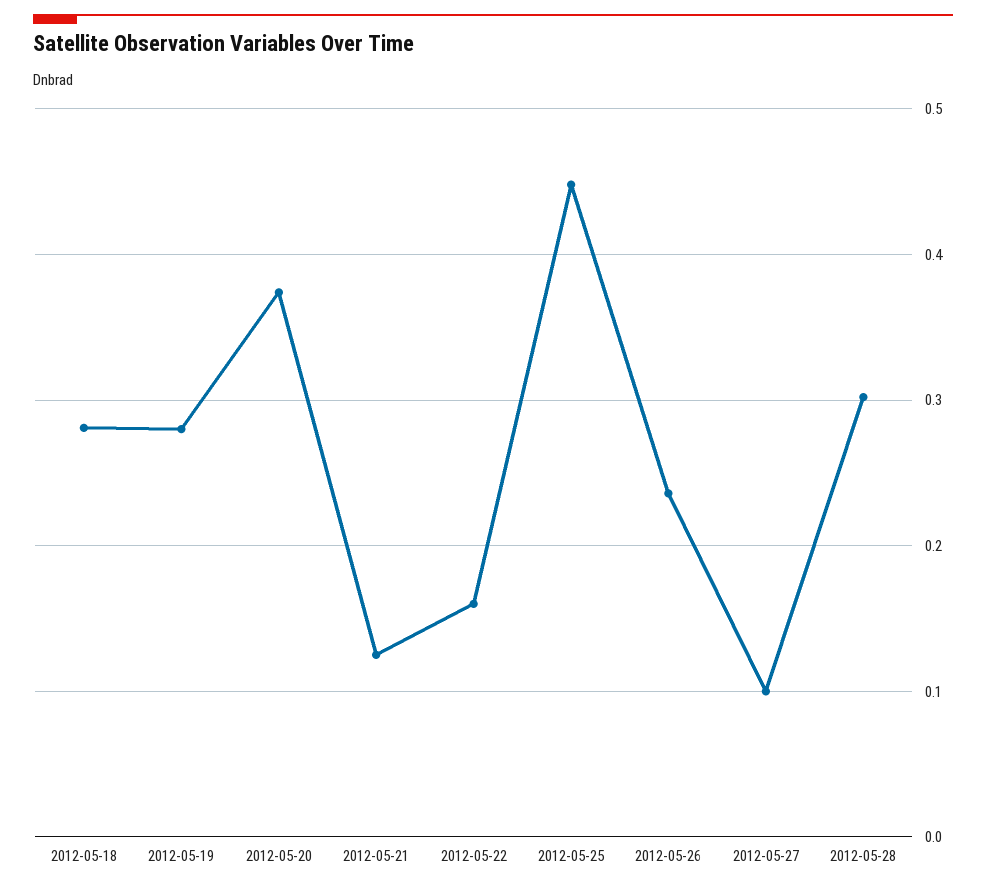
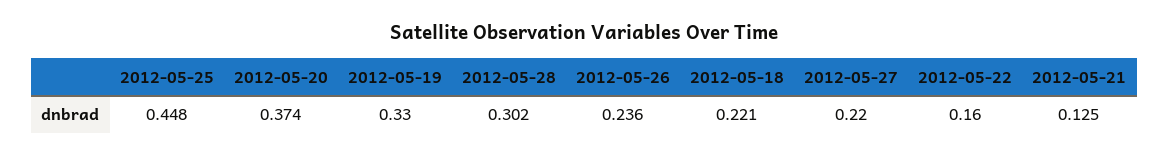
2012-05-18: 0.28 -> 0.221
2012-05-19: 0.28 -> 0.33
2012-05-27: 0.1 -> 0.22

